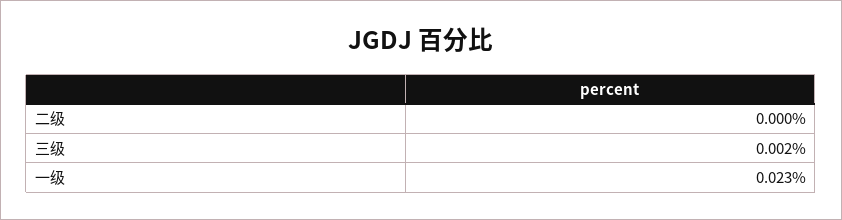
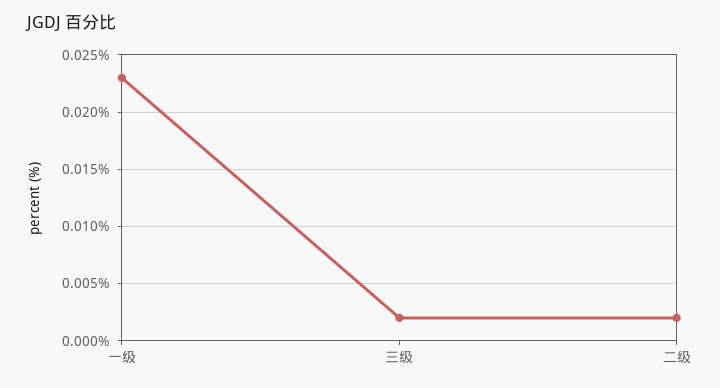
二级: 0 -> 0.002

